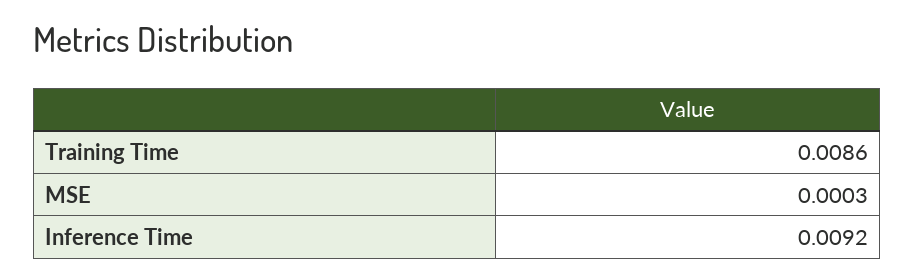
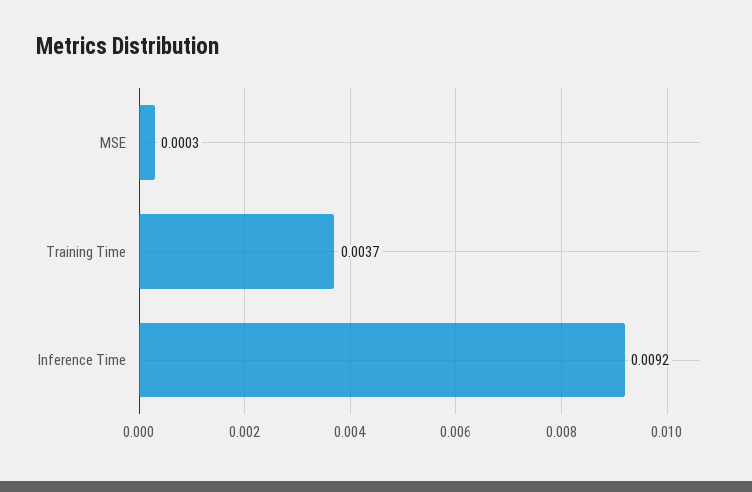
Training Time: 0.0086 -> 0.0037

